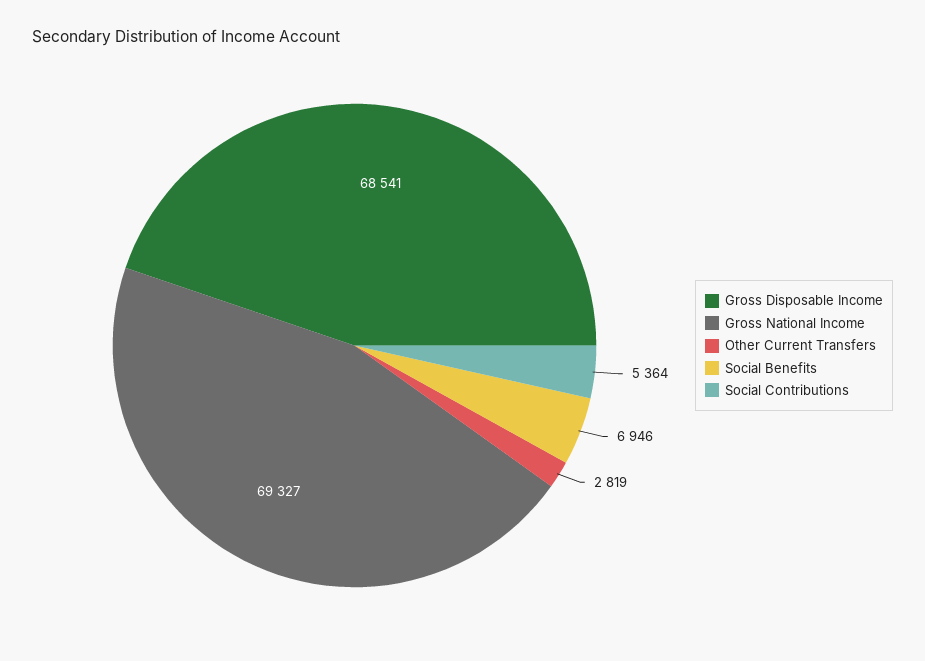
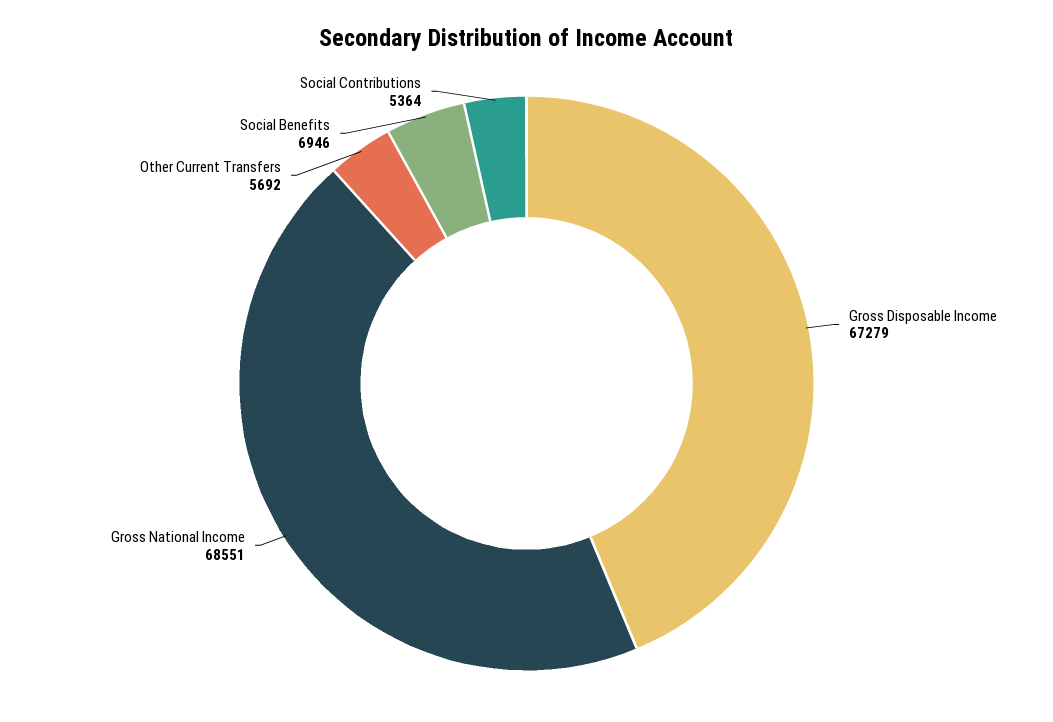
Gross Disposable Income: 68541 -> 67279
Gross National Income: 69327 -> 68551
Other Current Transfers: 2819 -> 5692

